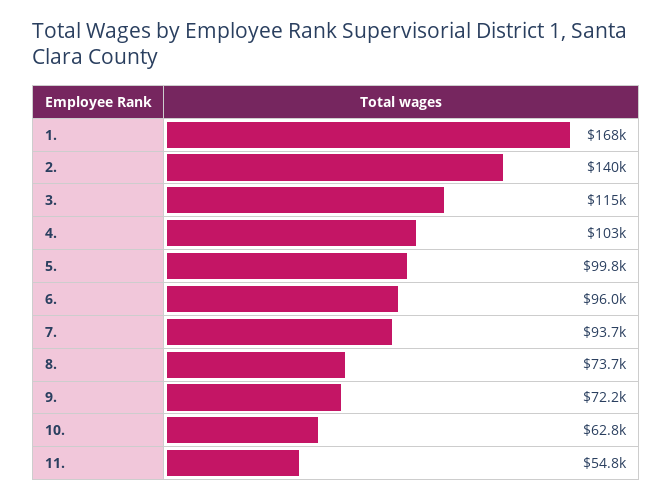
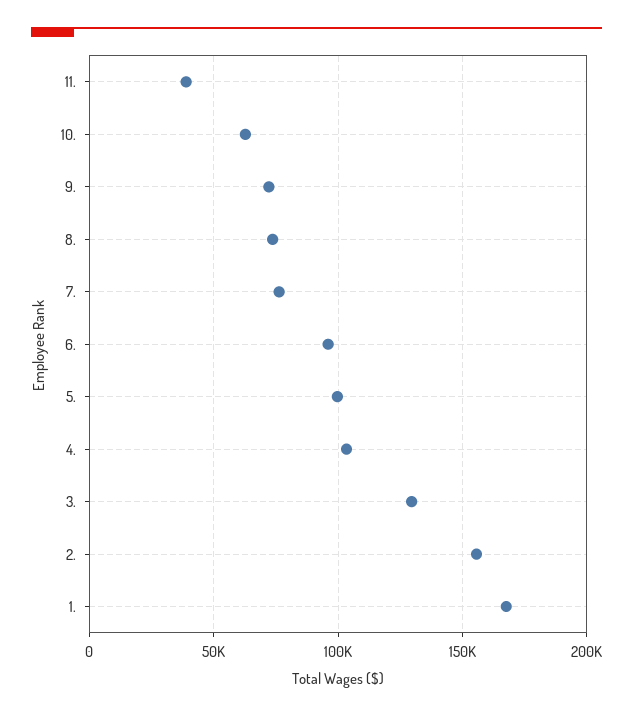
2.: 140000 -> 155000
3.: 115000 -> 130000
7.: 93700 -> 75000
11.: 54800 -> 40000

